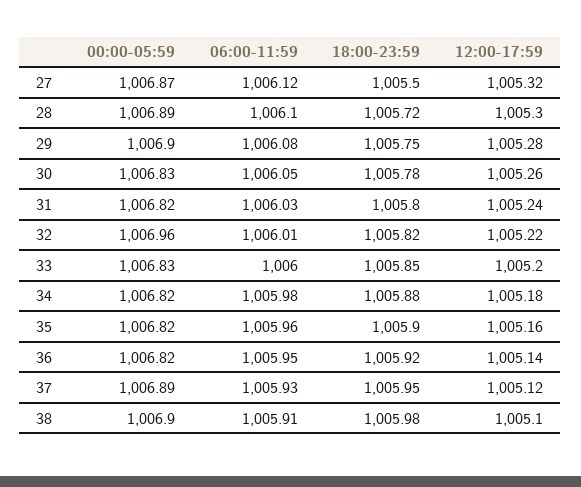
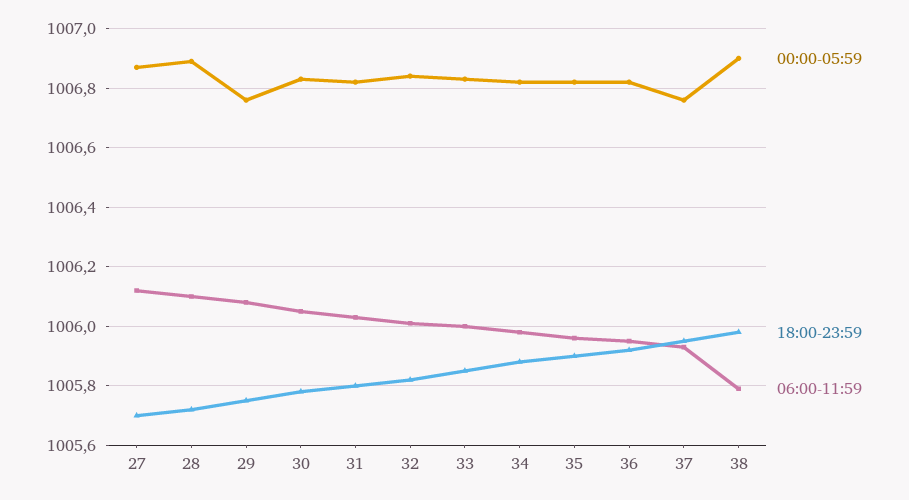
18:00-23:59, 27: 1005.5 -> 1005.7
12:00-17:59, 27: 1005.32 -> none
12:00-17:59, 28: 1005.3 -> none
00:00-05:59, 29: 1006.9 -> 1006.75
12:00-17:59, 29: 1005.28 -> none
12:00-17:59, 30: 1005.26 -> none
12:00-17:59, 31: 1005.24 -> none
00:00-05:59, 32: 1006.96 -> 1006.85
12:00-17:59, 32: 1005.22 -> none
12:00-17:59, 33: 1005.2 -> none
12:00-17:59, 34: 1005.18 -> none
12:00-17:59, 35: 1005.16 -> none
12:00-17:59, 36: 1005.14 -> none
00:00-05:59, 37: 1006.89 -> 1006.75
12:00-17:59, 37: 1005.12 -> none
06:00-11:59, 38: 1005.91 -> 1005.8
12:00-17:59, 38: 1005.1 -> none

